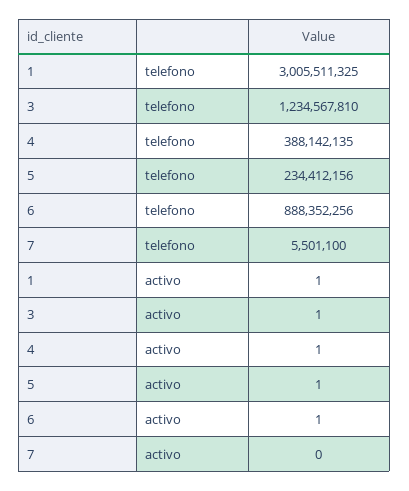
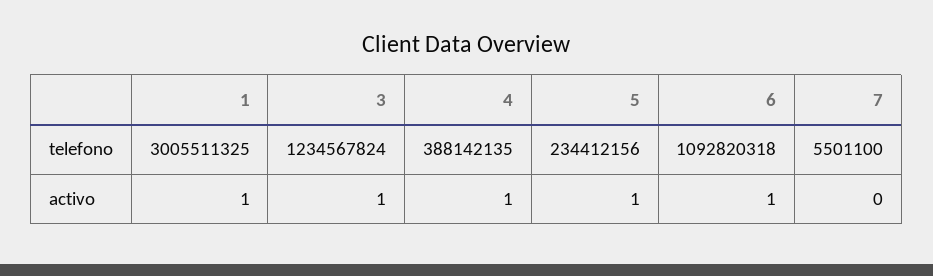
3, telefono: 1234567810 -> 1234567824
6, telefono: 888352256 -> 1092820318

